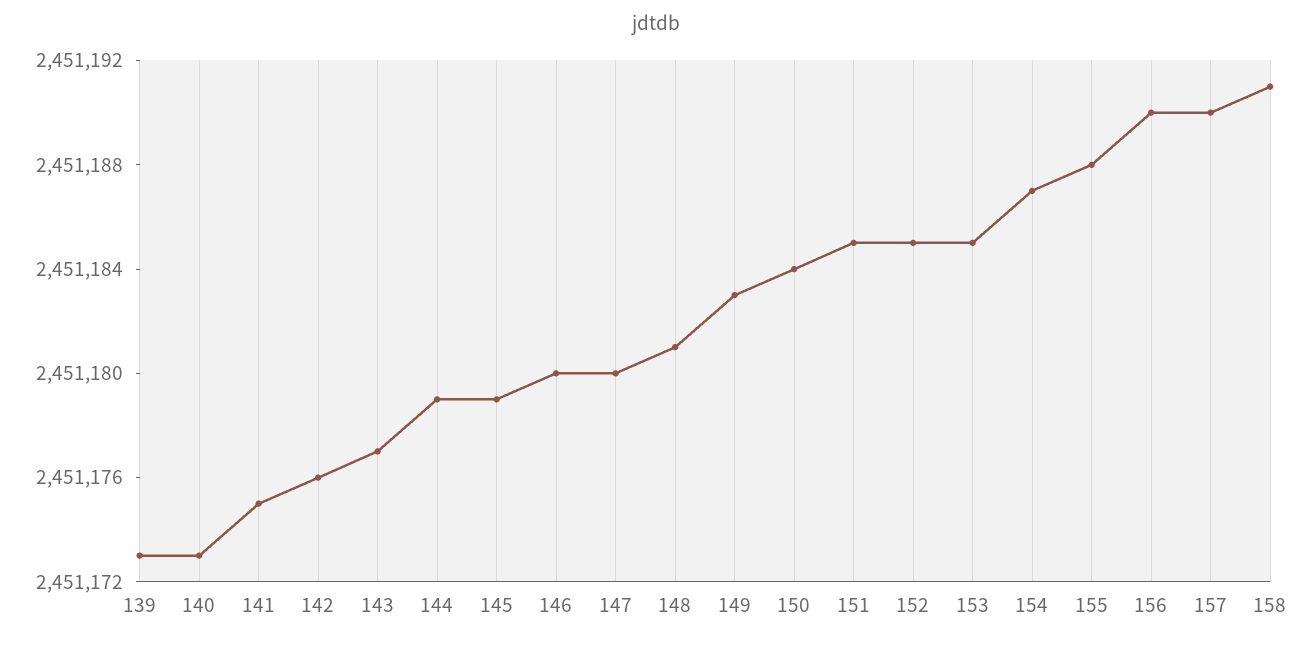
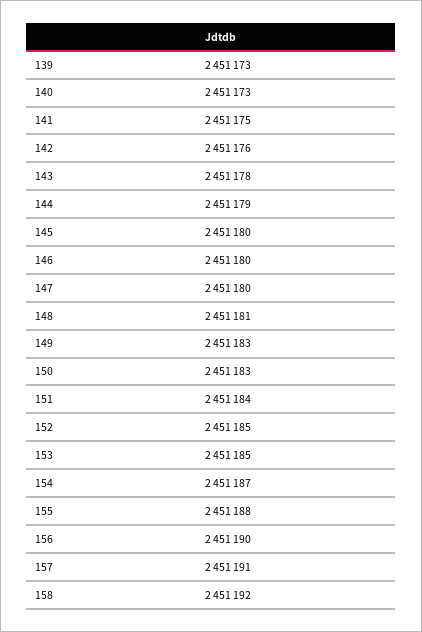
143: 2451177 -> 2451178
145: 2451179 -> 2451180
150: 2451184 -> 2451183
151: 2451185 -> 2451184
157: 2451190 -> 2451191
158: 2451191 -> 2451192

